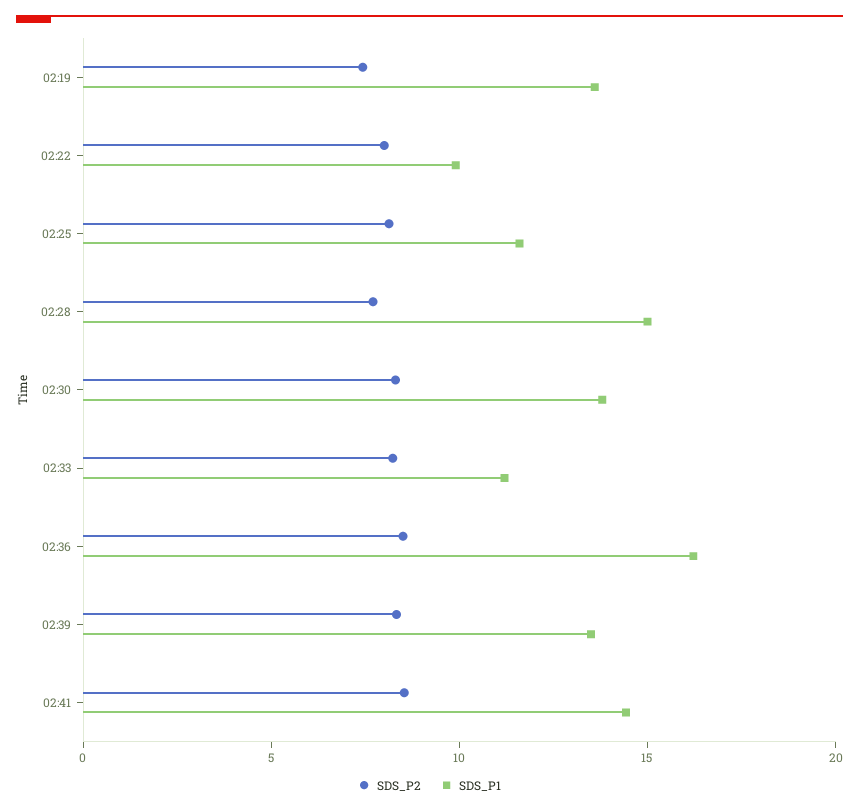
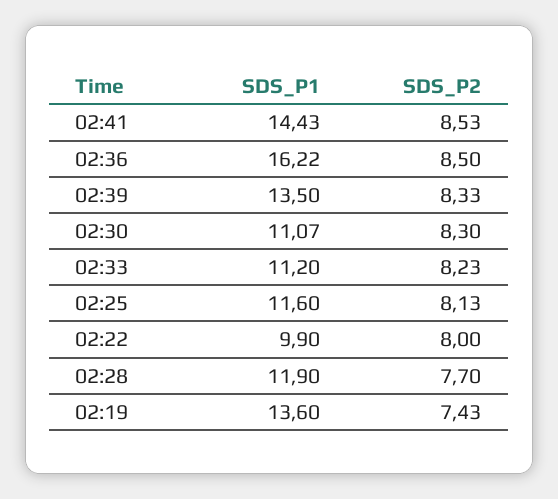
SDS_P1, 02:28: 15 -> 11.9
SDS_P1, 02:30: 14 -> 11.07

